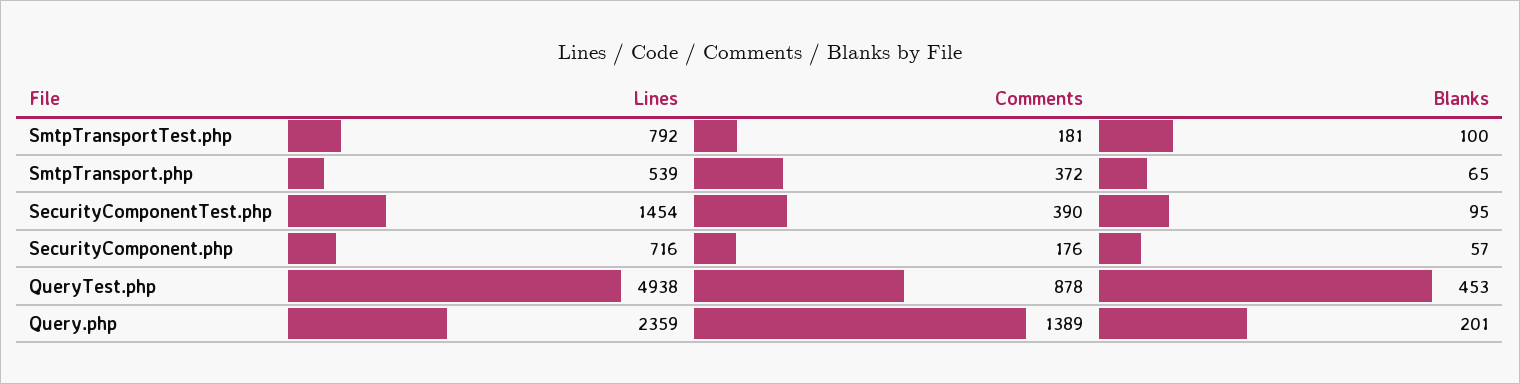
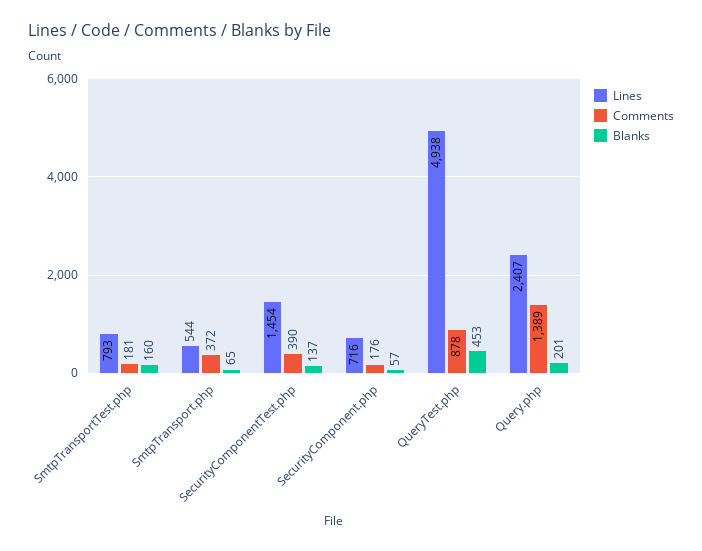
Lines, SmtpTransportTest.php: 792 -> 793
Blanks, SmtpTransportTest.php: 100 -> 160
Lines, SmtpTransport.php: 539 -> 544
Blanks, SecurityComponentTest.php: 95 -> 137
Lines, Query.php: 2359 -> 2407

